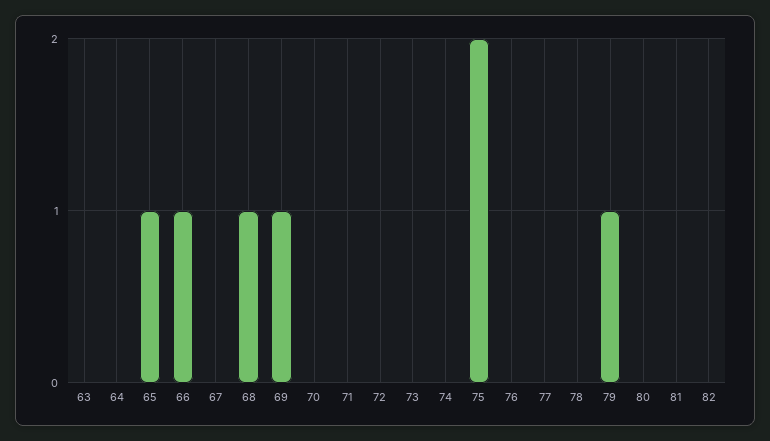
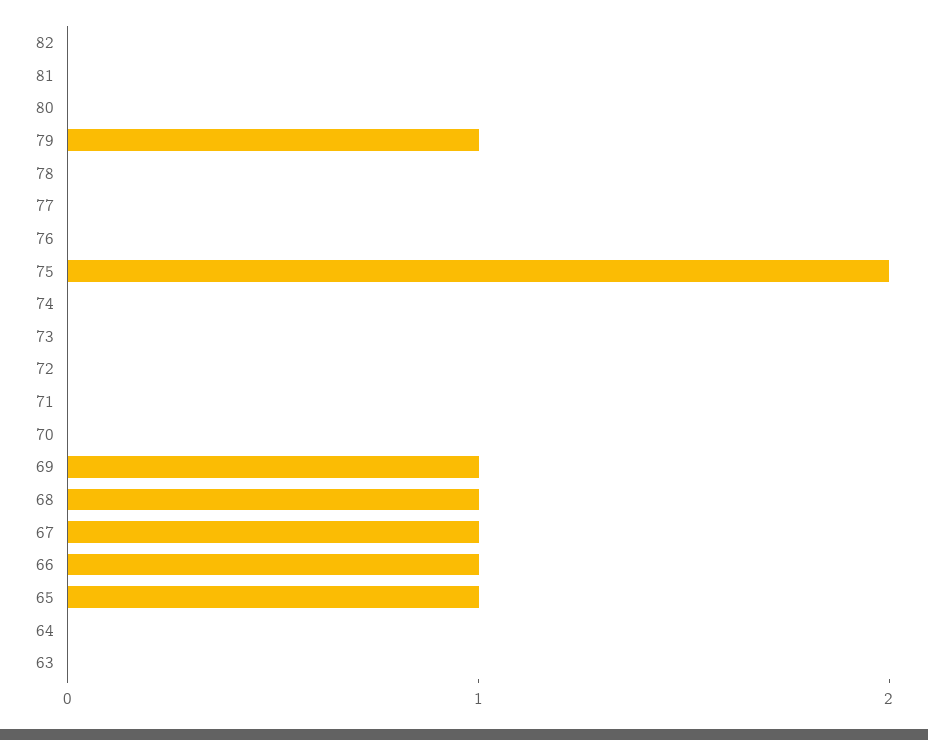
67: 0 -> 1

